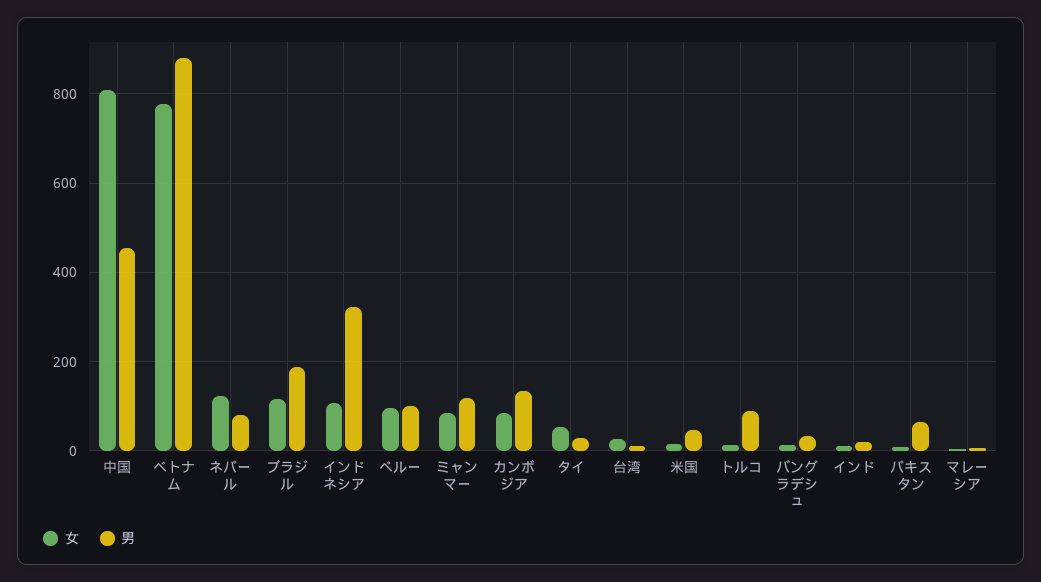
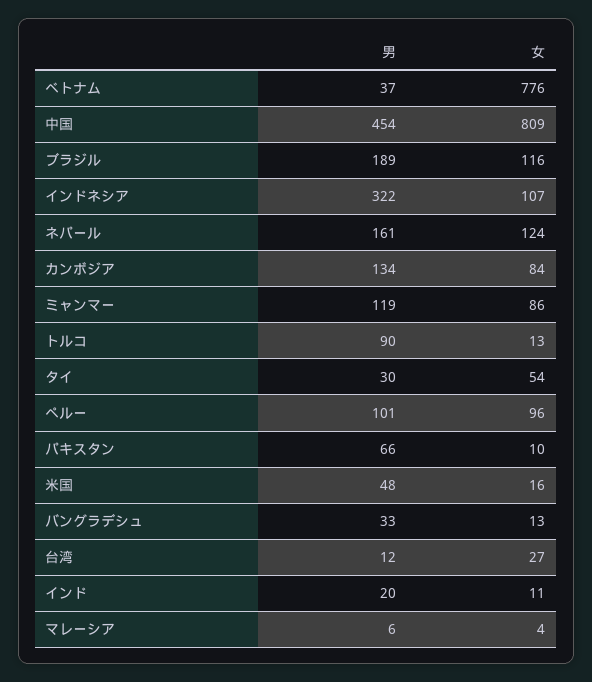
男, ベトナム: 880 -> 37
男, ネパール: 80 -> 161

